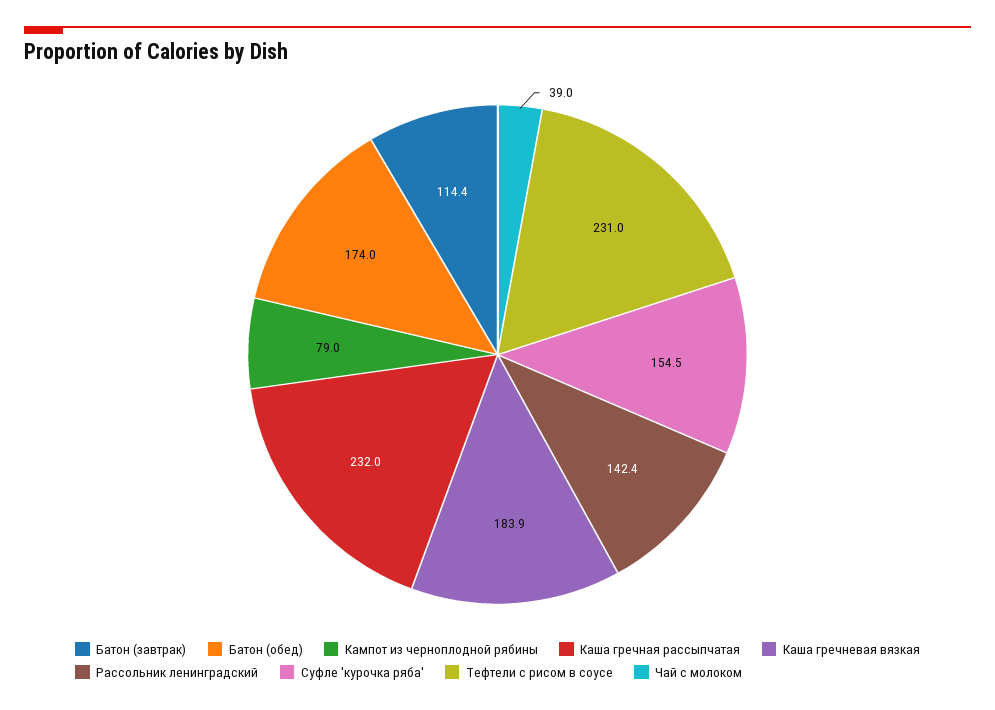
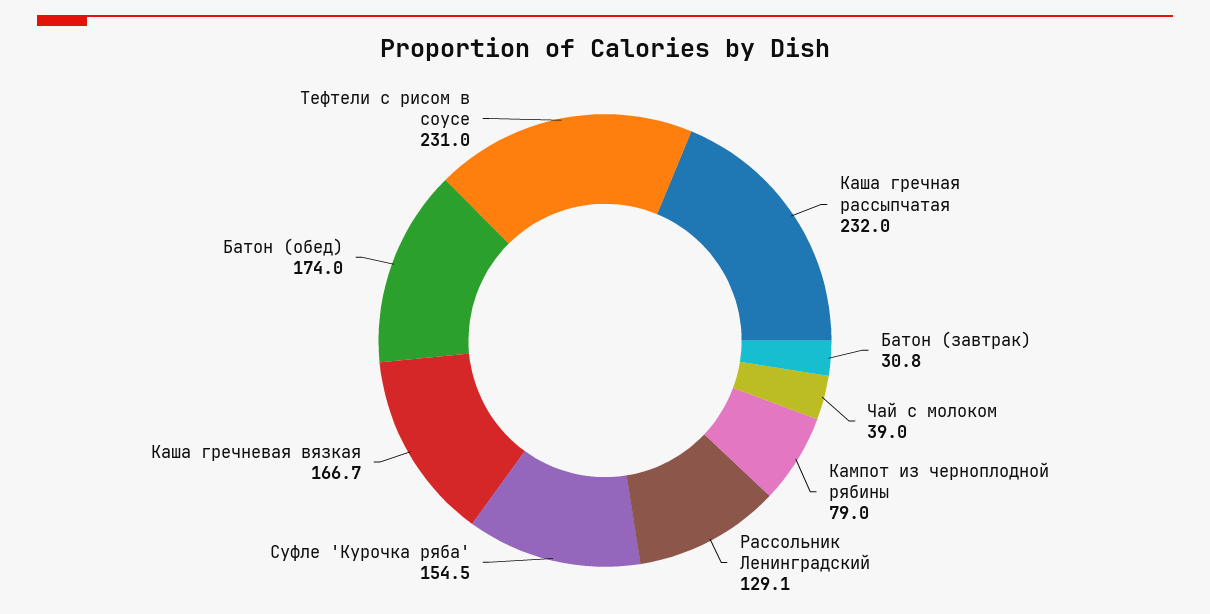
Батон (завтрак): 114.4 -> 30.8
Каша гречневая вязкая: 183.9 -> 166.7
Рассольник ленинградский: 142.4 -> 129.1

